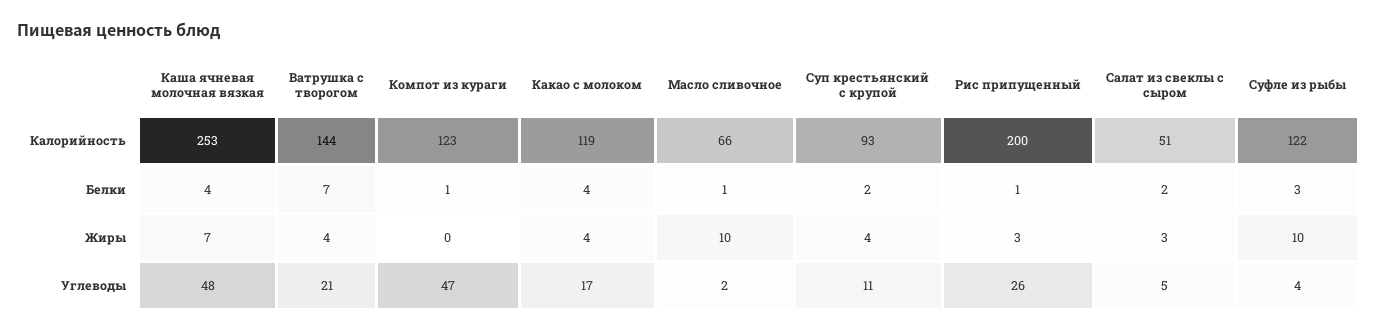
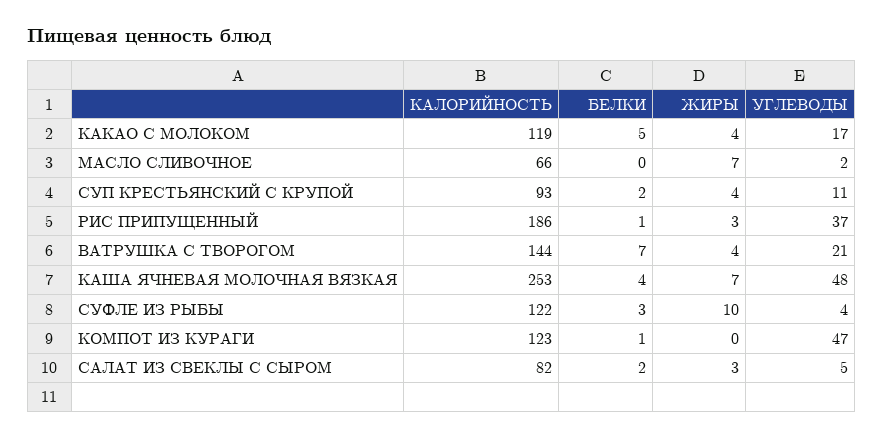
Рис припущенный, Калорийность: 200 -> 186
Салат из свеклы с сыром, Калорийность: 51 -> 82
Какао с молоком, Белки: 4 -> 5
Масло сливочное, Белки: 1 -> 0
Масло сливочное, Жиры: 10 -> 7
Рис припущенный, Углеводы: 26 -> 37

